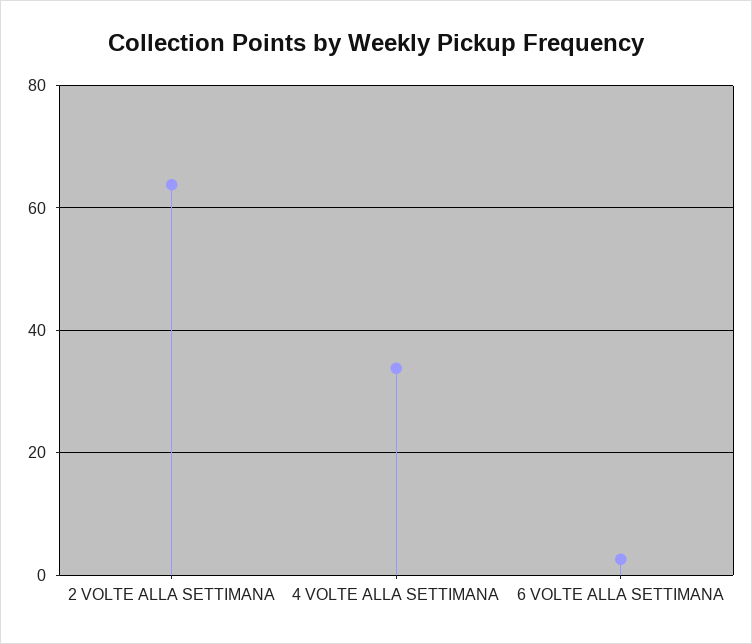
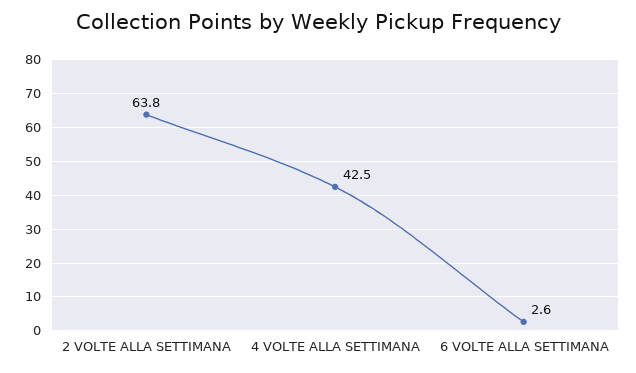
4 VOLTE ALLA SETTIMANA: 34 -> 42.5

